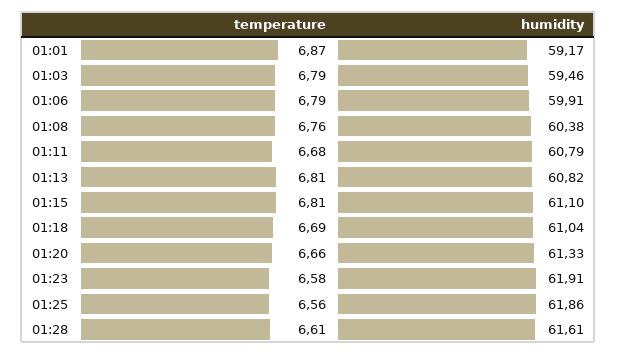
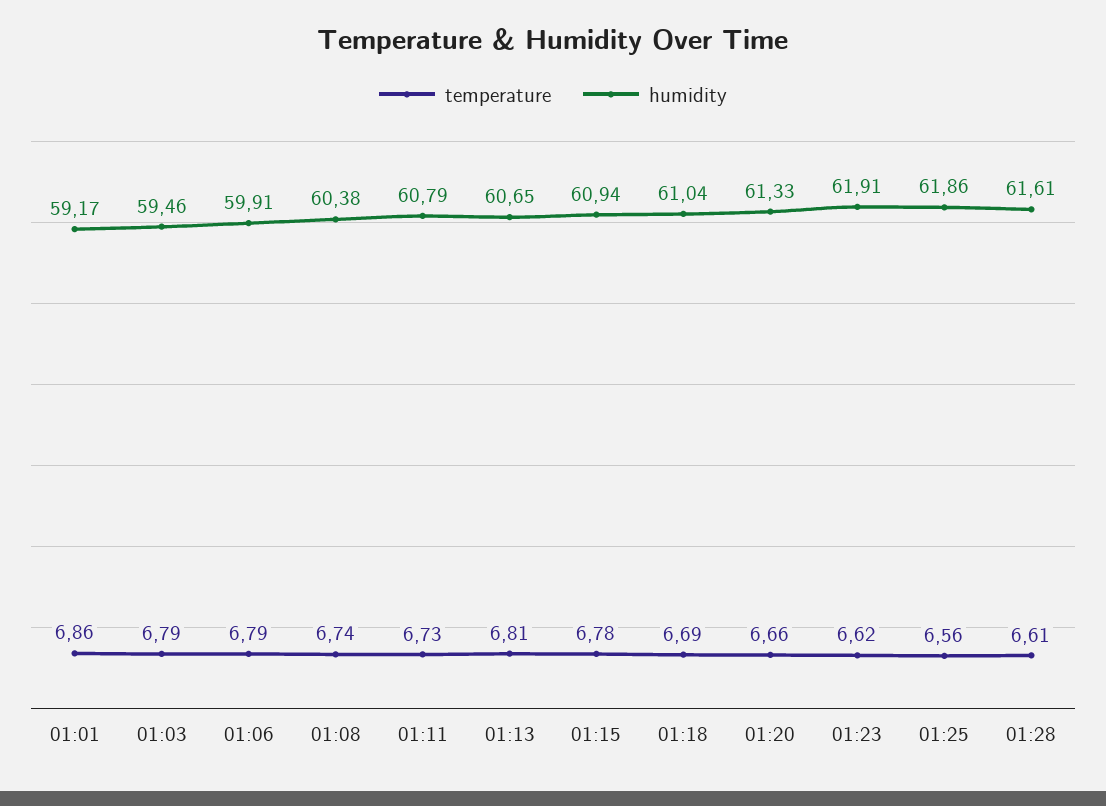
temperature, 01:01: 6.87 -> 6.86
temperature, 01:08: 6.76 -> 6.74
temperature, 01:11: 6.68 -> 6.73
humidity, 01:13: 60.82 -> 60.65
temperature, 01:15: 6.81 -> 6.78
humidity, 01:15: 61.1 -> 60.94
temperature, 01:23: 6.58 -> 6.62

